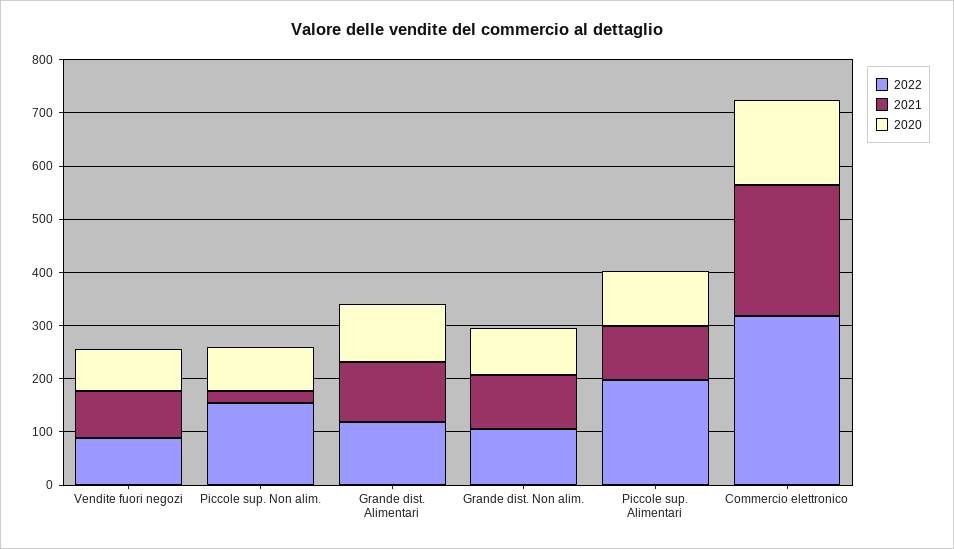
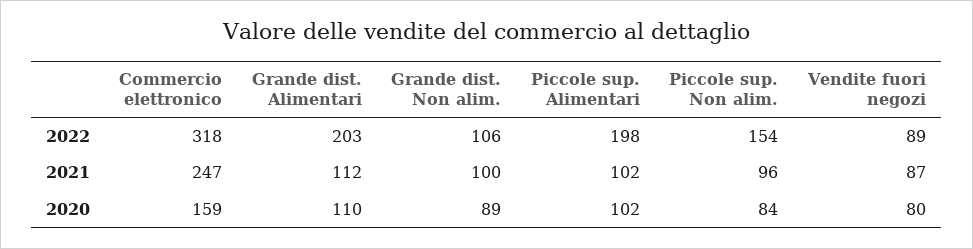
2021, Piccole sup. Non alim.: 20 -> 96
2022, Grande dist. Alimentari: 120 -> 203

